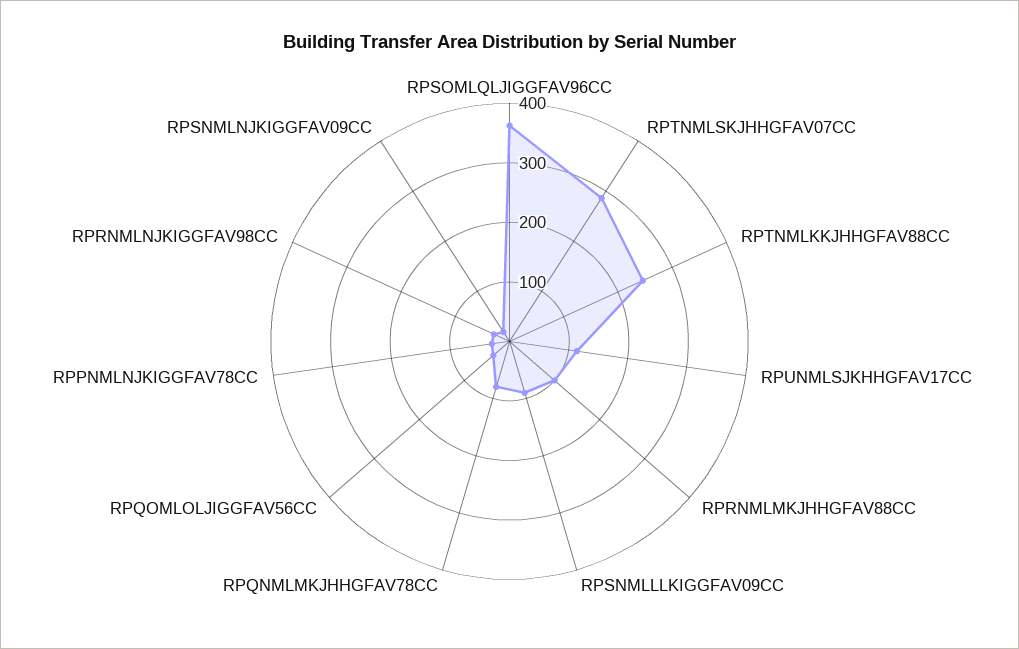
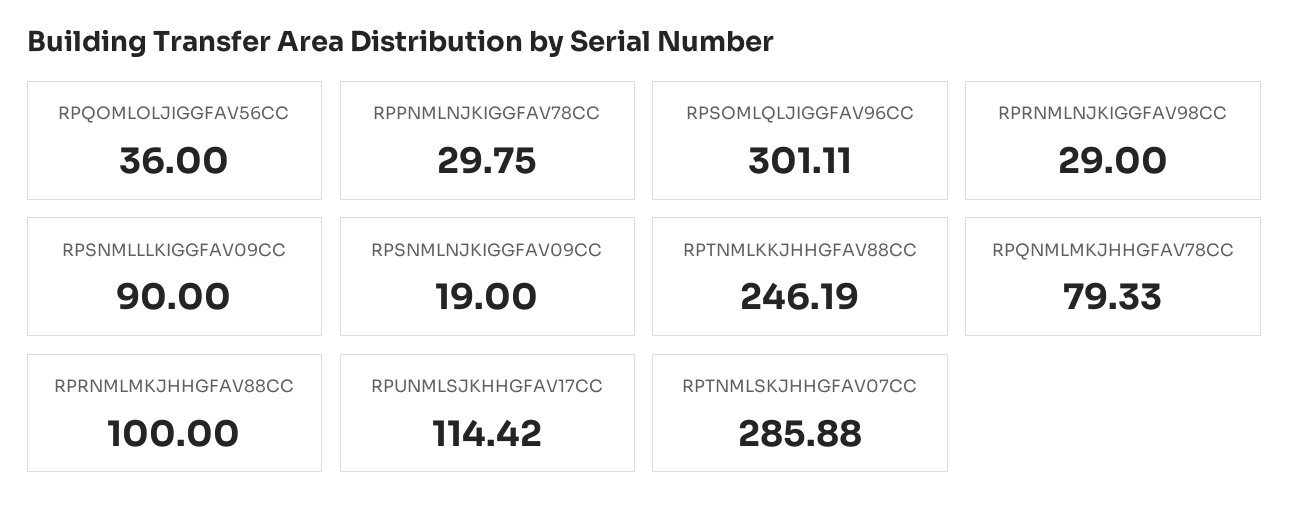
RPSOMLQLJIGGFAV96CC: 360 -> 301.11

